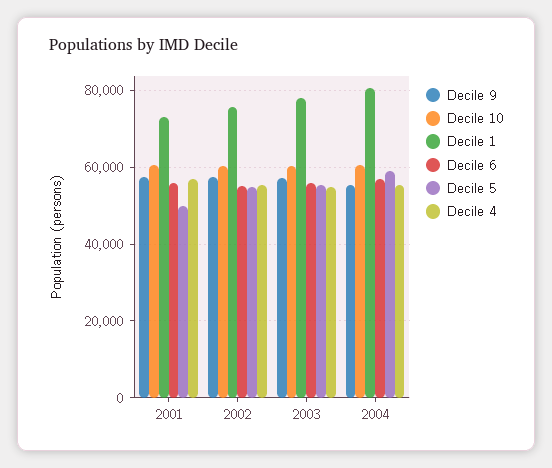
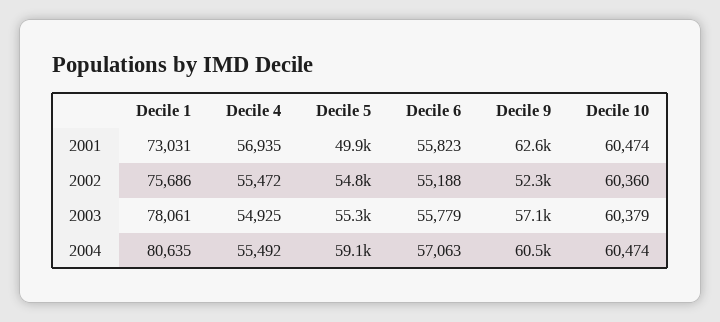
Decile 9, 2001: 58000 -> 62600
Decile 9, 2002: 58000 -> 52300
Decile 9, 2004: 56000 -> 60500

